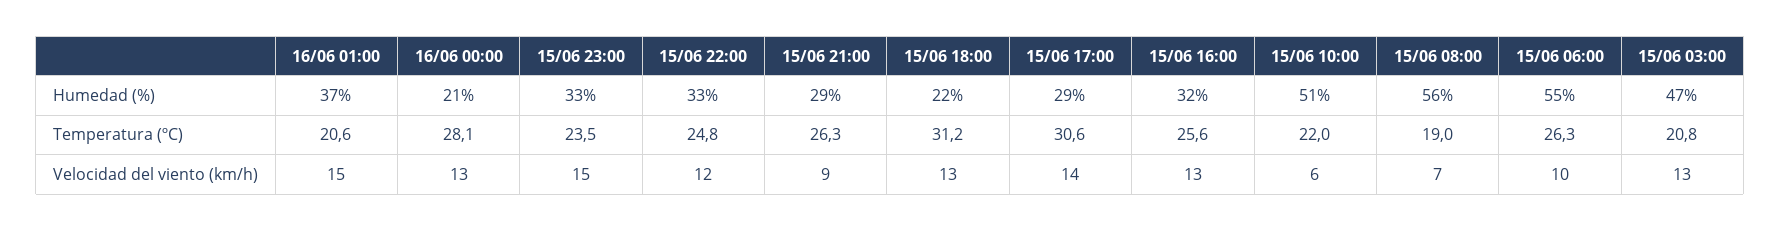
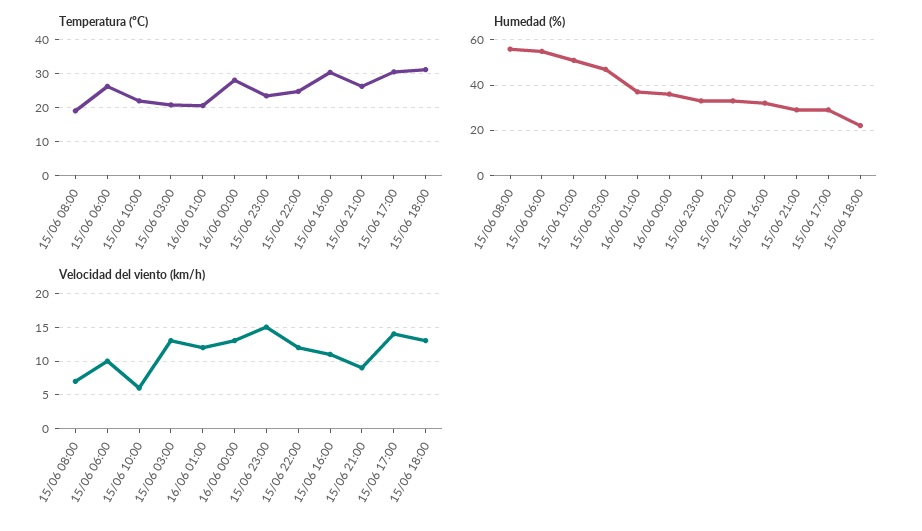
Humedad (%), 16/06 00:00: 21 -> 35
Temperatura (ºC), 15/06 16:00: 25.6 -> 30
Velocidad del viento (km/h), 16/06 01:00: 15 -> 12
Velocidad del viento (km/h), 15/06 16:00: 13 -> 11

